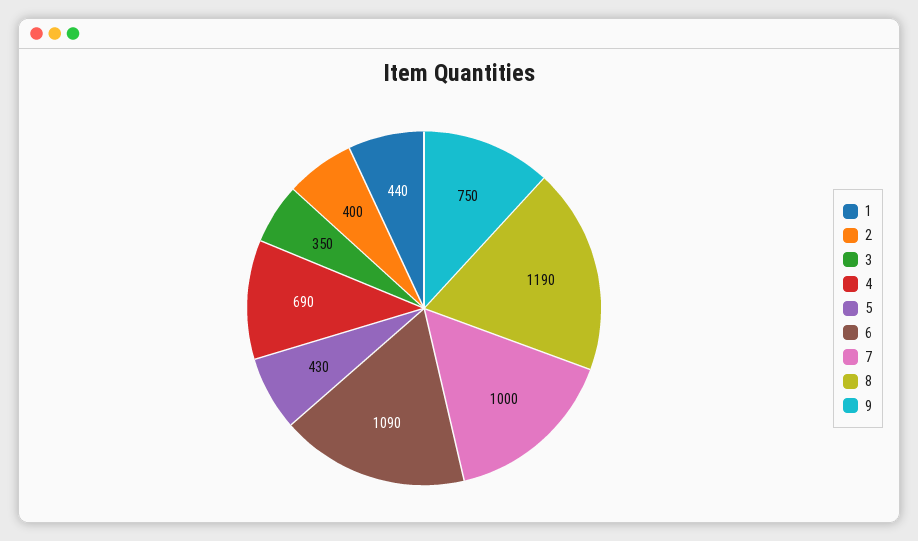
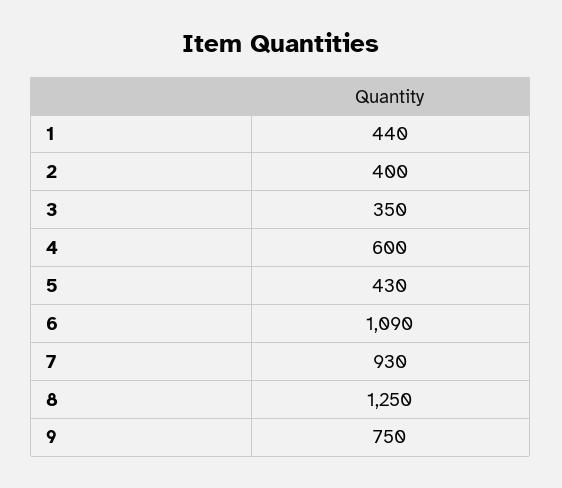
4: 690 -> 600
7: 1000 -> 930
8: 1190 -> 1250

